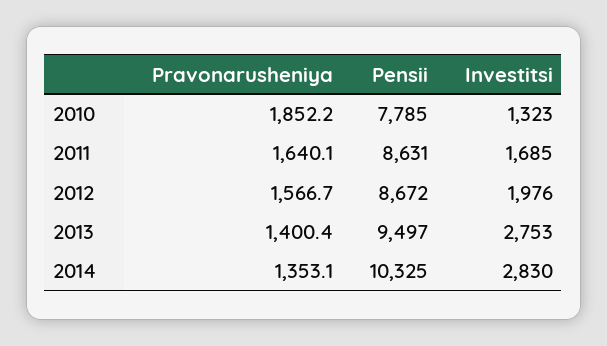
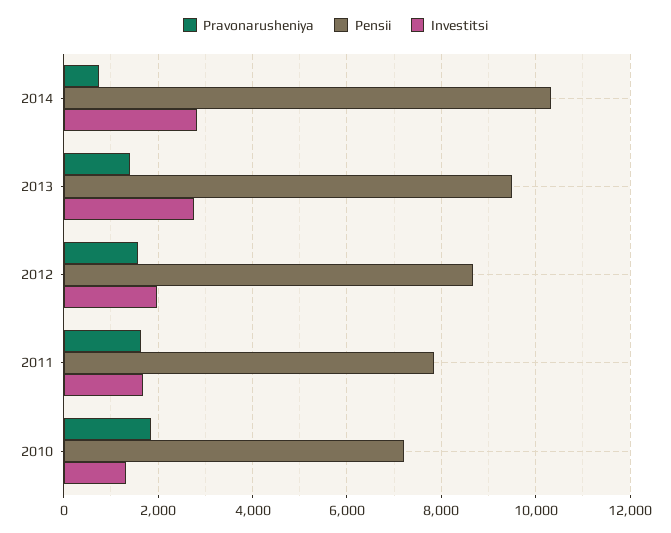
Pensii, 2010: 7785 -> 7200
Pensii, 2011: 8631 -> 7800
Pravonarusheniya, 2014: 1353.1 -> 800

